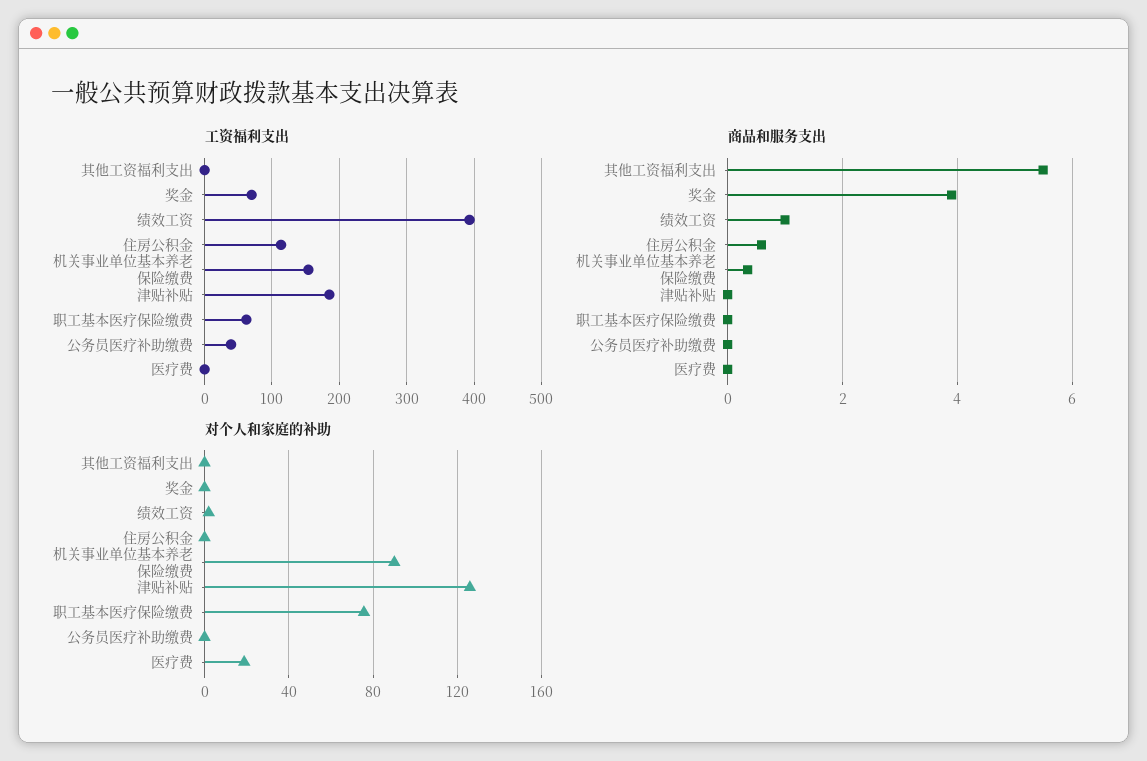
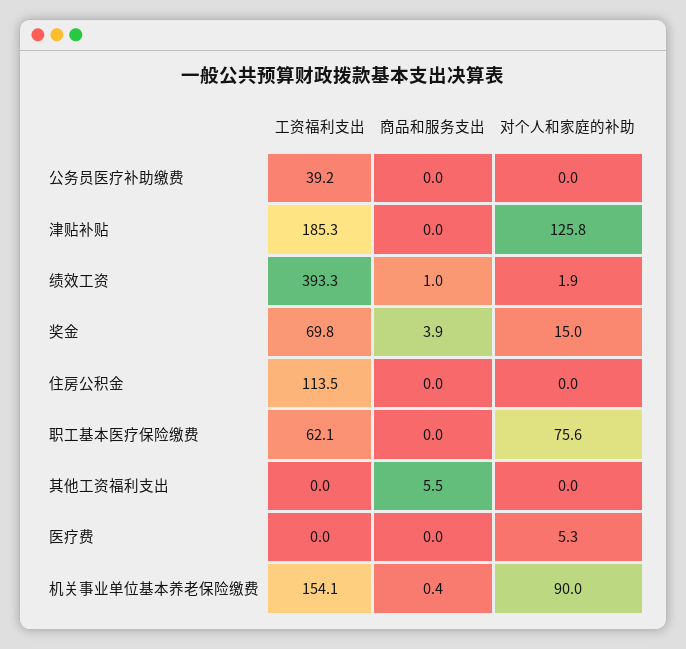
商品和服务支出, 住房公积金: 0.6 -> 0
对个人和家庭的补助, 奖金: 0 -> 15
对个人和家庭的补助, 医疗费: 20 -> 5.3

